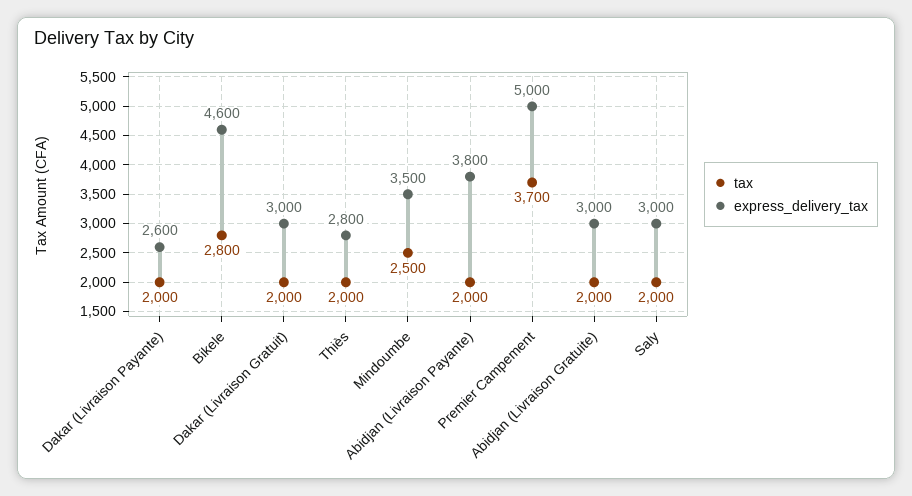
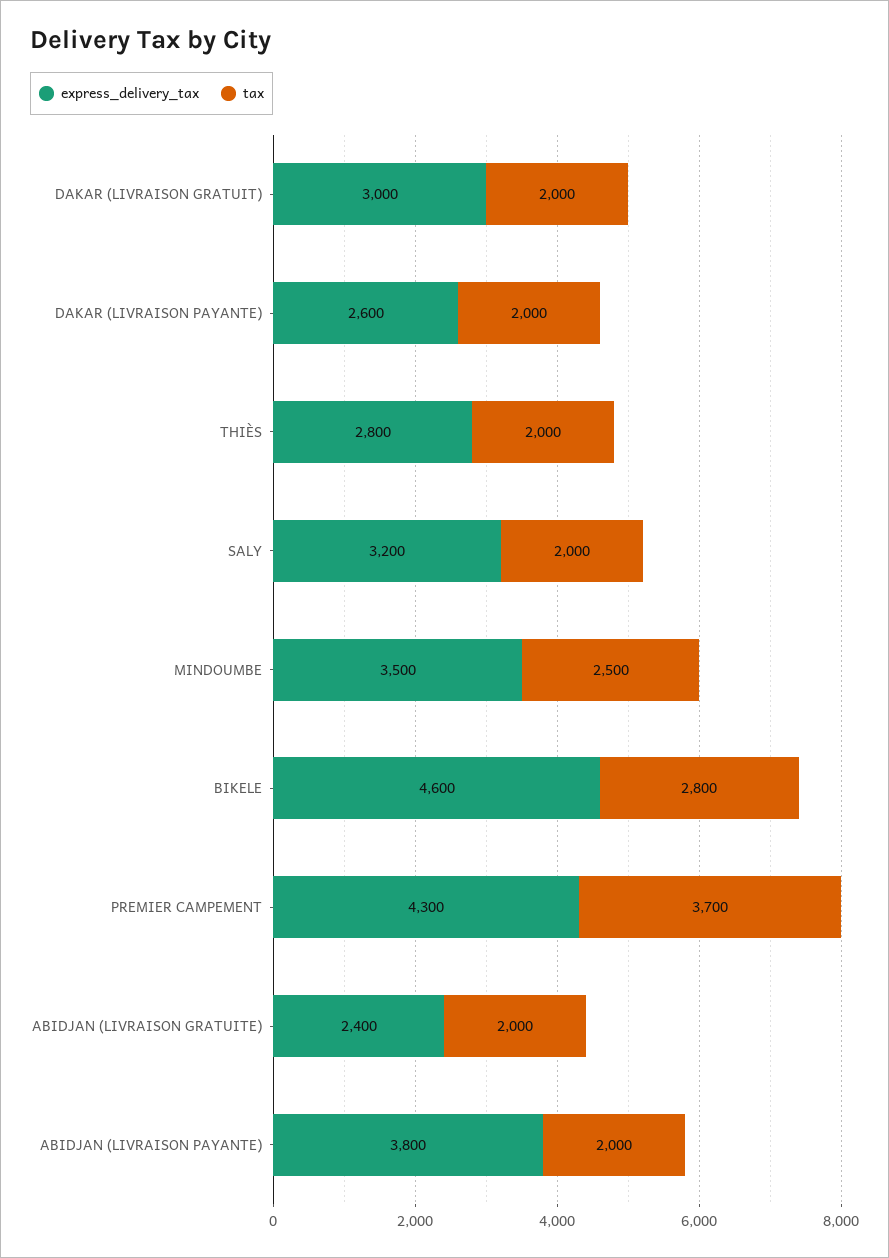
express_delivery_tax, Premier Campement: 5000 -> 4300
express_delivery_tax, Abidjan (Livraison Gratuite): 3000 -> 2400
express_delivery_tax, Saly: 3000 -> 3200

